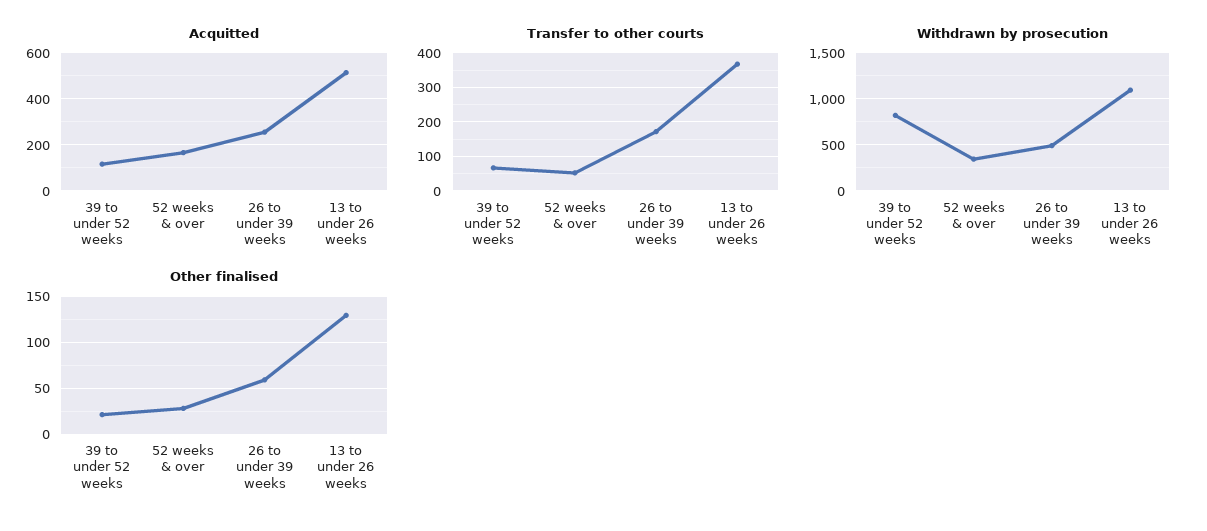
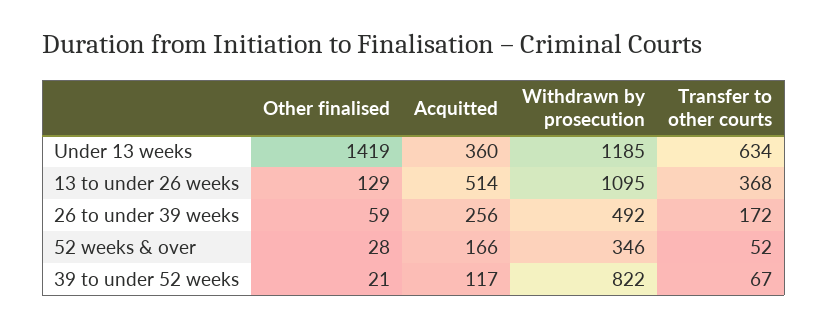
Other finalised, Under 13 weeks: none -> 1419
Acquitted, Under 13 weeks: none -> 360
Withdrawn by prosecution, Under 13 weeks: none -> 1185
Transfer to other courts, Under 13 weeks: none -> 634

